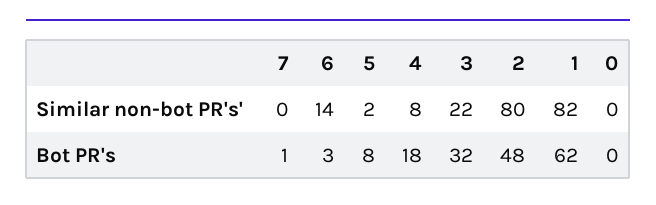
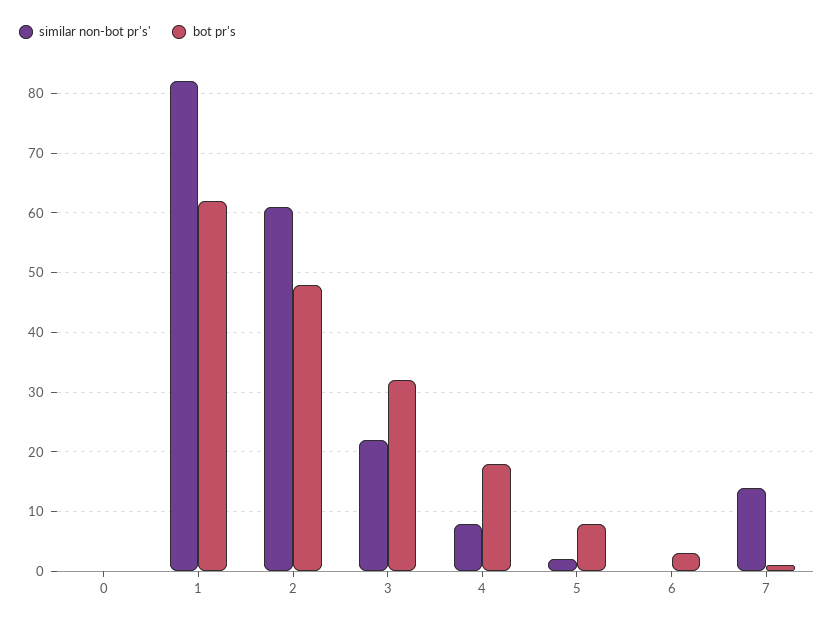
Similar non-bot PR's', 7: 0 -> 15
Similar non-bot PR's', 6: 14 -> 0
Similar non-bot PR's', 2: 80 -> 60

